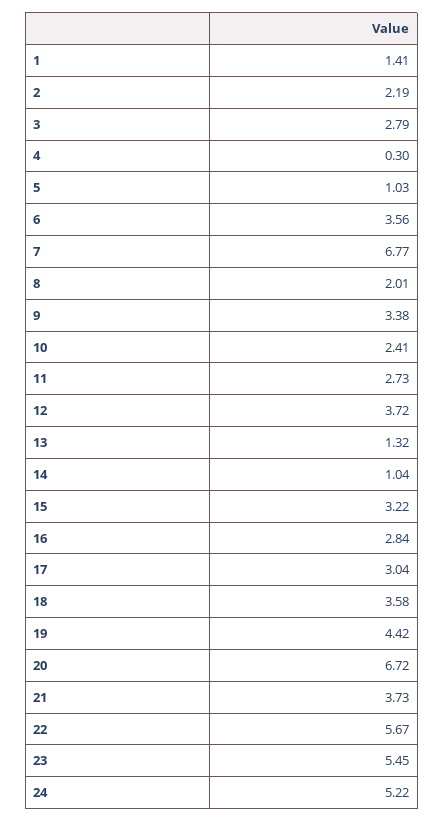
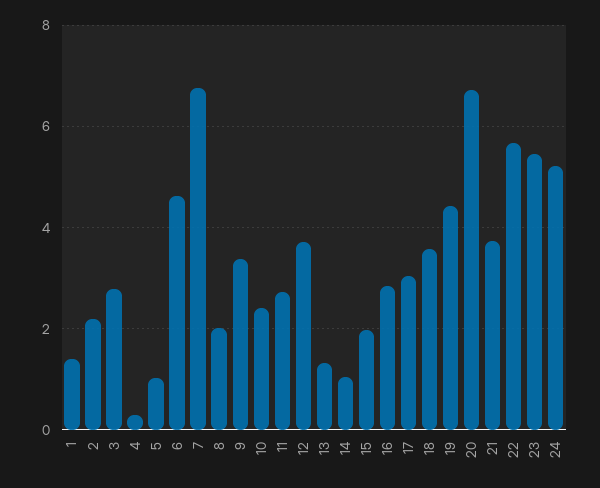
6: 3.56 -> 4.6
15: 3.22 -> 2

